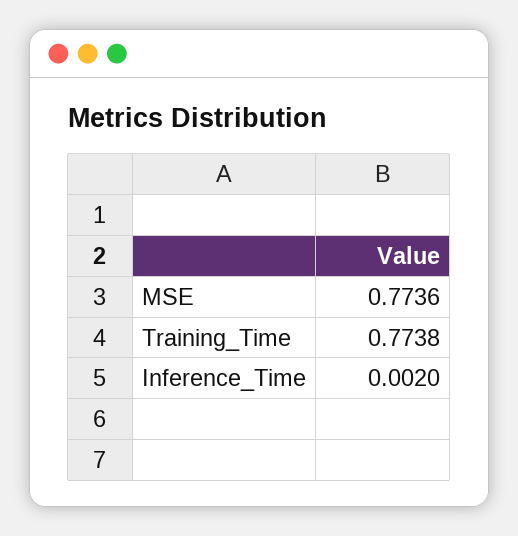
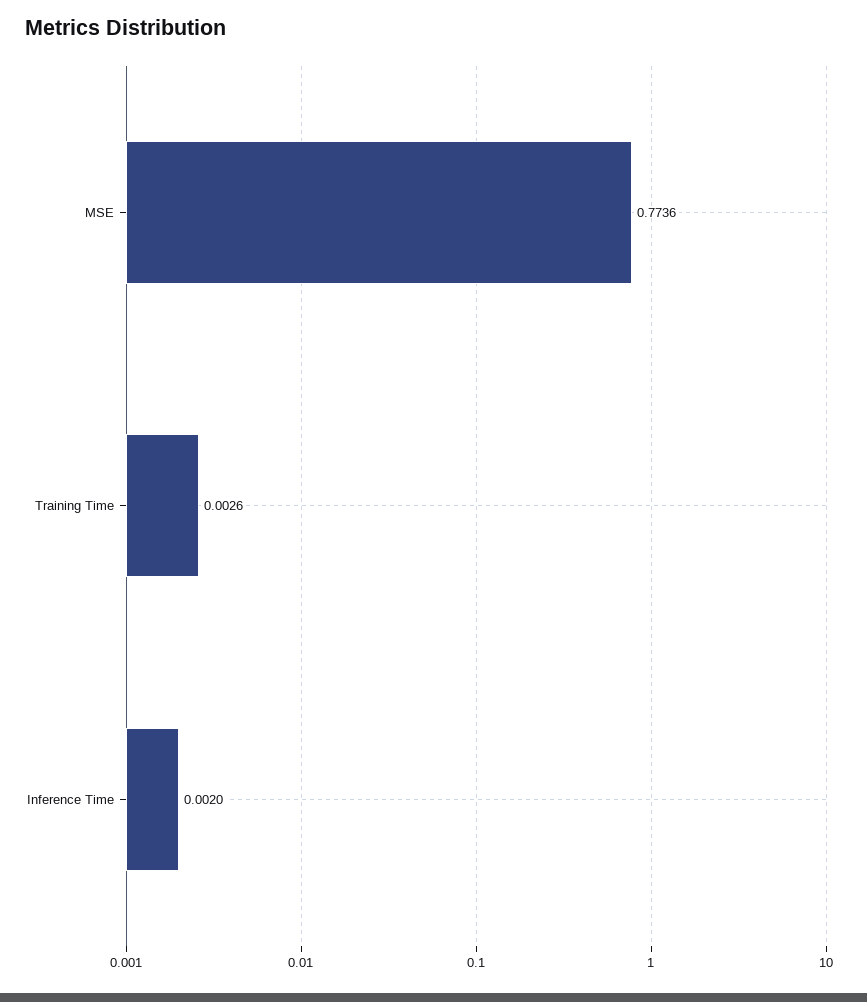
Training_Time: 0.7738 -> 0.0026

